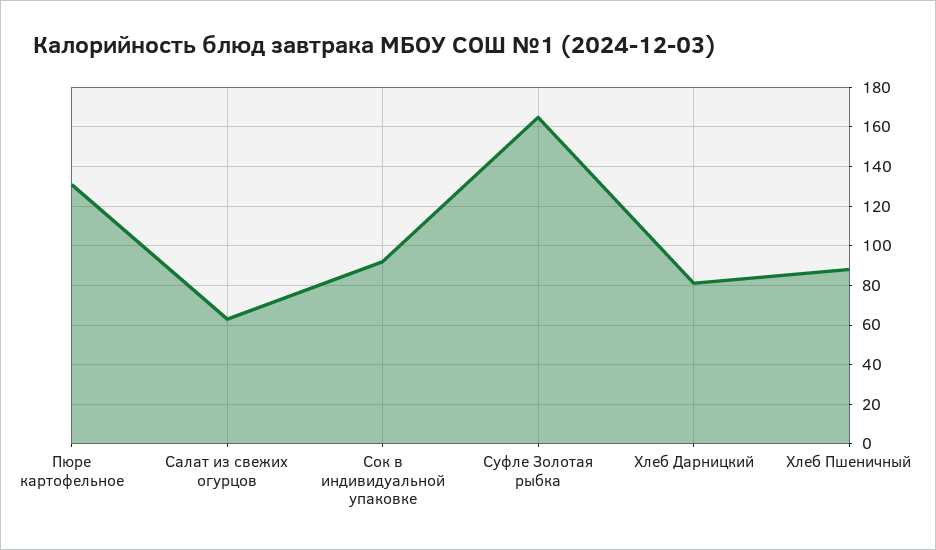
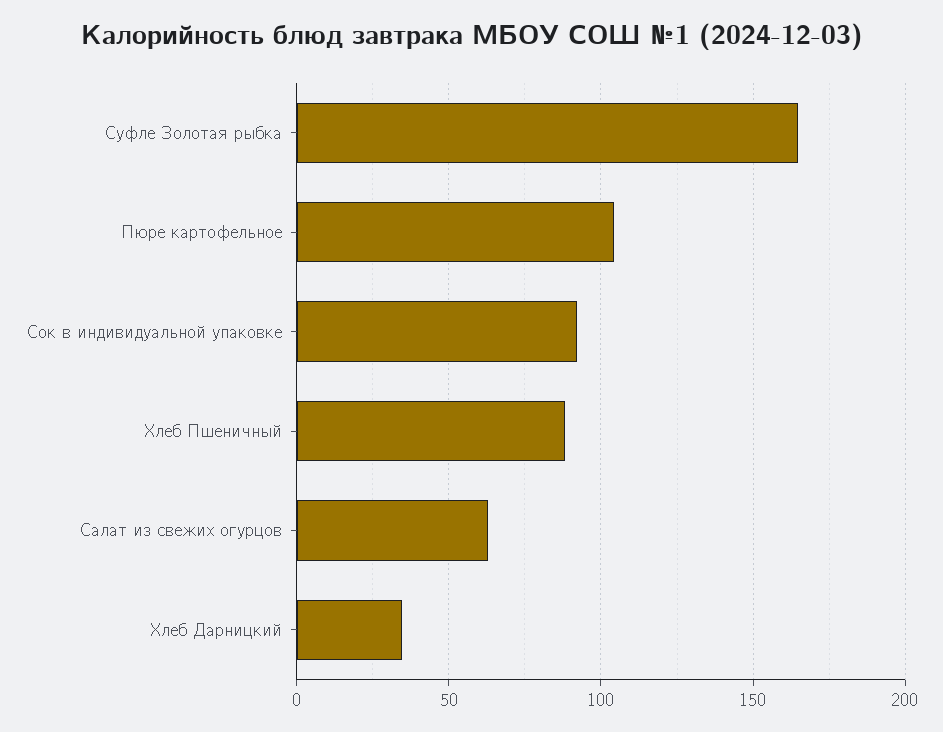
Пюре картофельное: 130 -> 105
Хлеб Дарницкий: 80 -> 35

